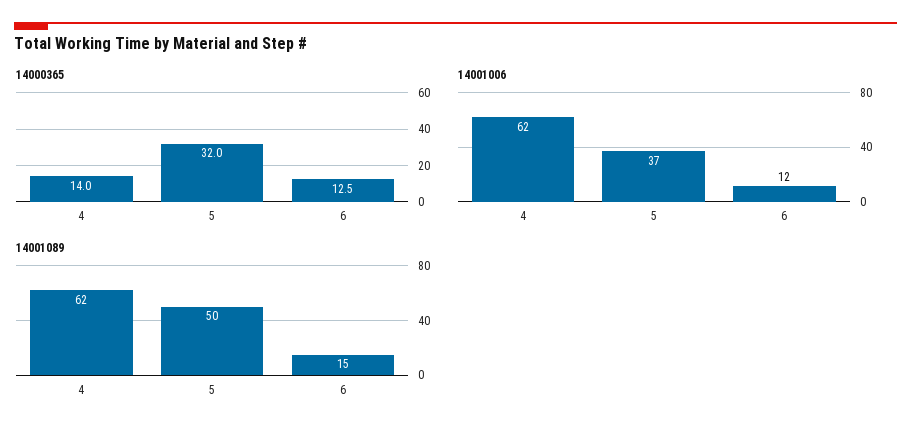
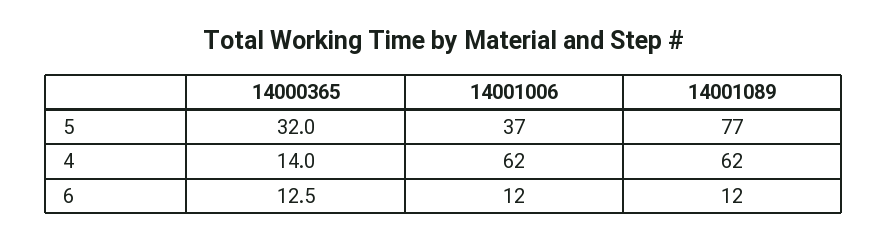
14001089, 5: 50 -> 77
14001089, 6: 15 -> 12

